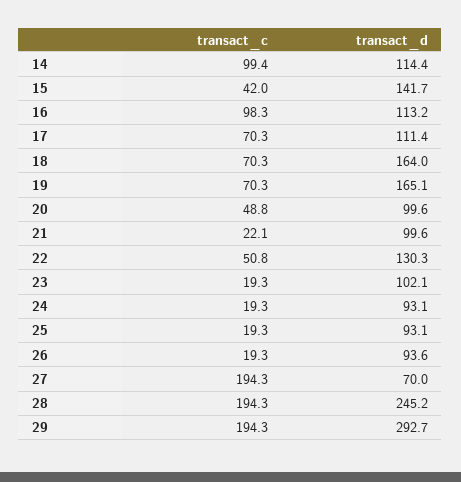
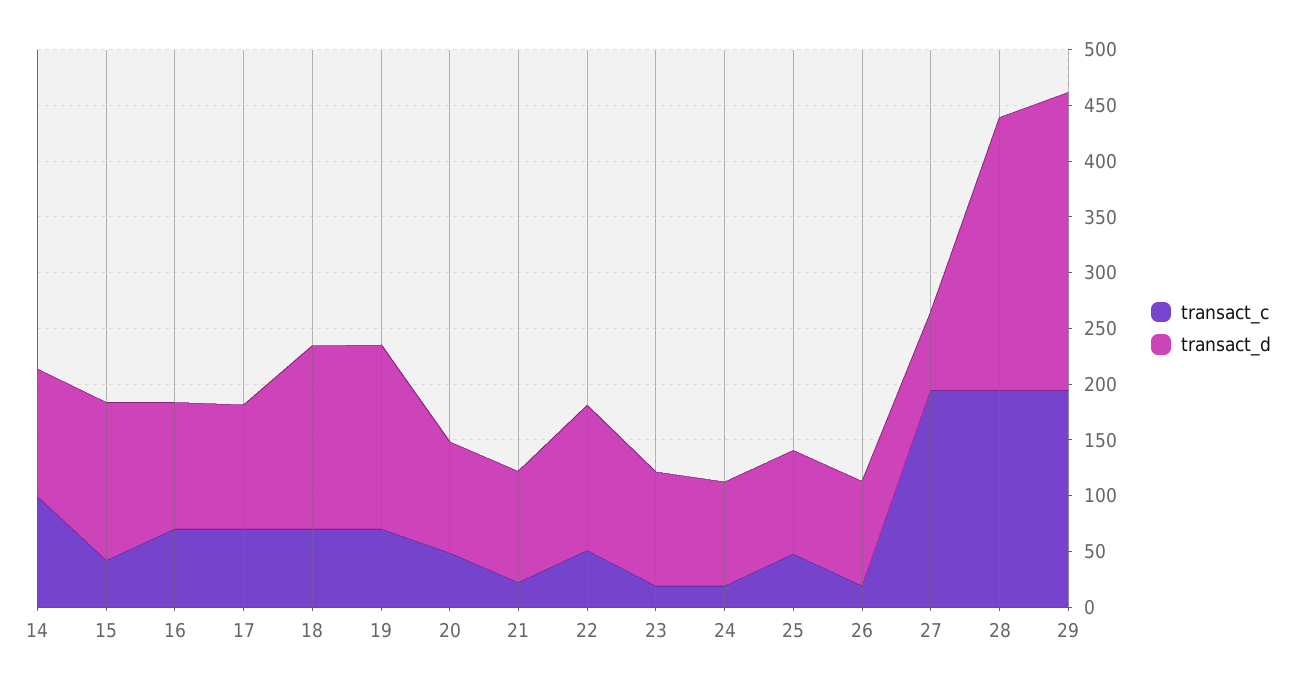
transact_c, 16: 98.3 -> 70
transact_c, 25: 19.3 -> 50
transact_d, 29: 292.7 -> 270

